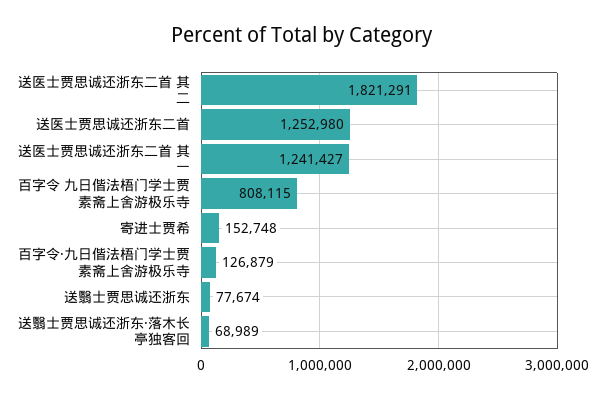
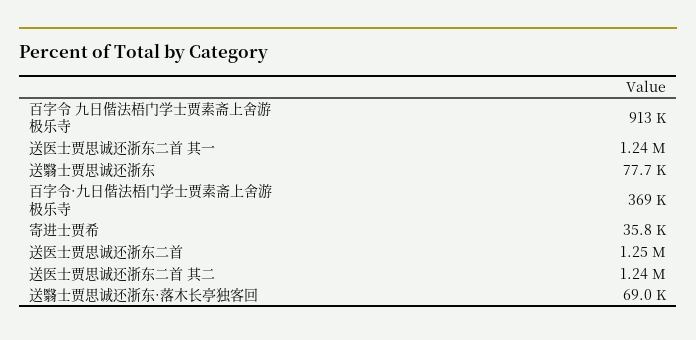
送医士贾思诚还浙东二首 其二: 1821291 -> 1240000
百字令 九日偕法梧门学士贾素斋上舍游极乐寺: 808115 -> 913000
寄进士贾希: 152748 -> 35800
百字令·九日偕法梧门学士贾素斋上舍游极乐寺: 126879 -> 369000

